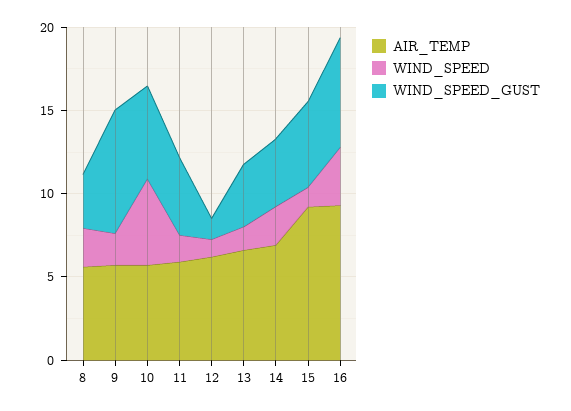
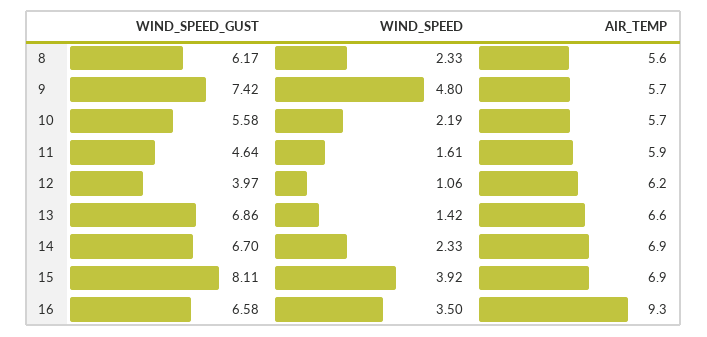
WIND_SPEED_GUST, 8: 3 -> 6.17
WIND_SPEED, 9: 2 -> 4.8
WIND_SPEED, 10: 5 -> 2.19
WIND_SPEED_GUST, 12: 1 -> 3.97
WIND_SPEED_GUST, 13: 4 -> 6.86
WIND_SPEED_GUST, 14: 4 -> 6.7
AIR_TEMP, 15: 9 -> 6.9
WIND_SPEED, 15: 1 -> 3.92
WIND_SPEED_GUST, 15: 5 -> 8.11

